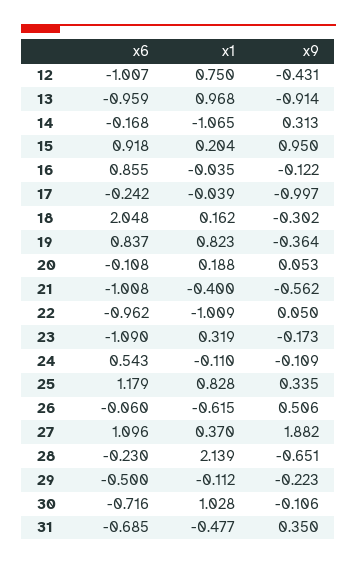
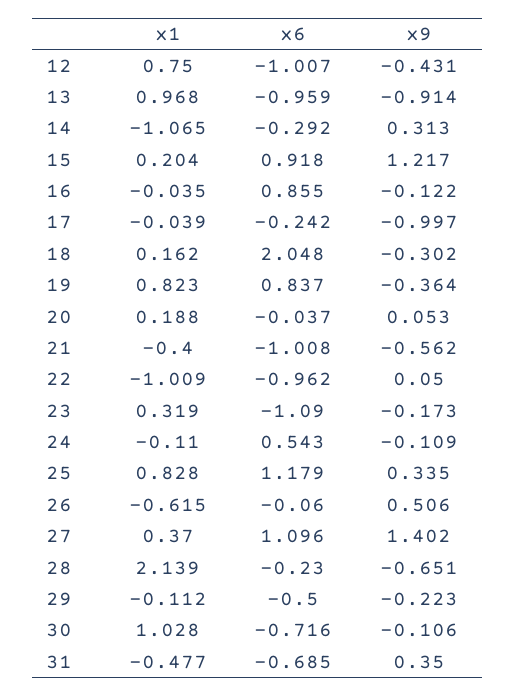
x6, 14: -0.168 -> -0.292
x9, 15: 0.95 -> 1.217
x6, 20: -0.108 -> -0.037
x9, 27: 1.882 -> 1.402

